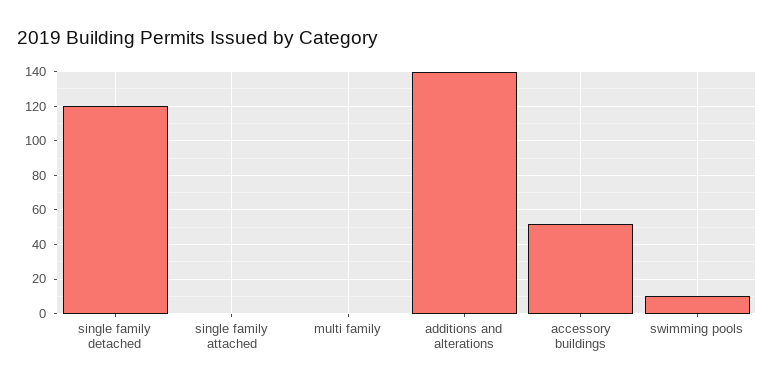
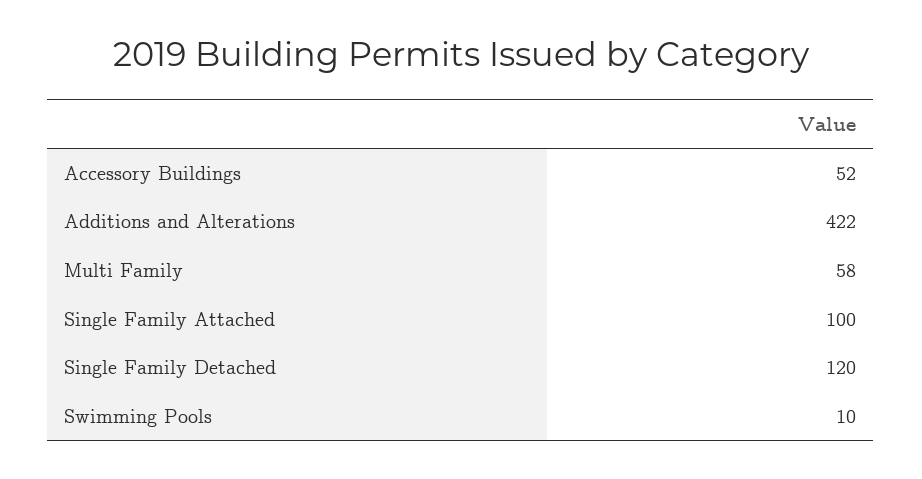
single family attached: 0 -> 100
multi family: 0 -> 58
additions and alterations: 140 -> 422

